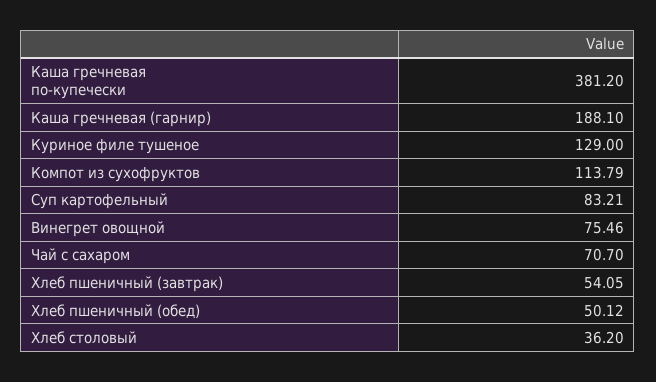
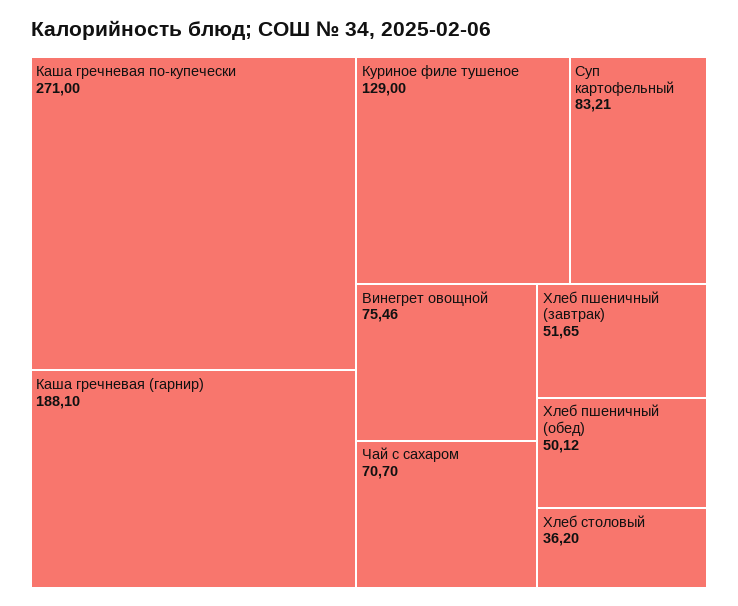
Каша гречневая по-купечески: 381.2 -> 271
Компот из сухофруктов: 113.79 -> none
Хлеб пшеничный (завтрак): 54.05 -> 51.65

